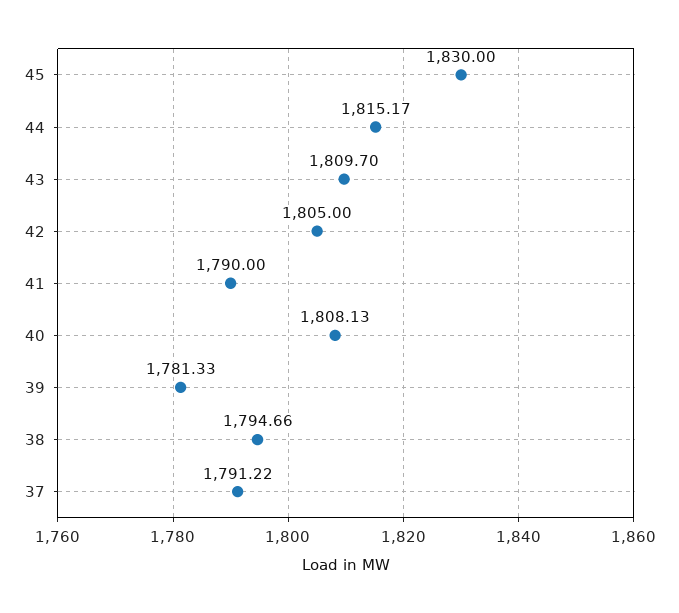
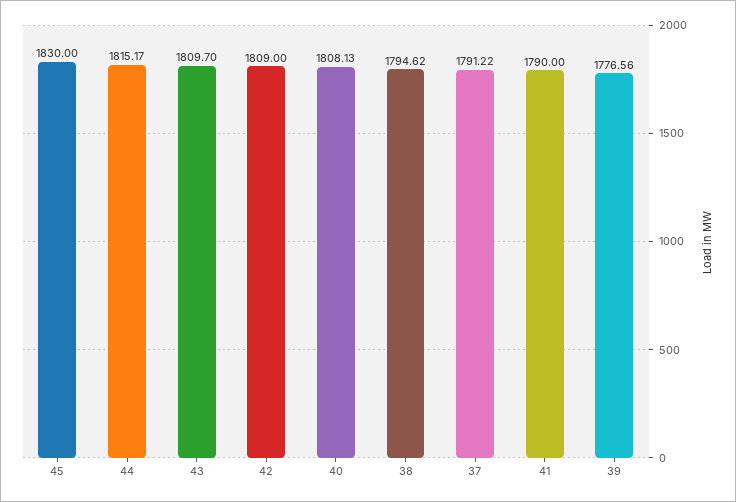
42: 1805 -> 1809
39: 1781.33 -> 1776.56
38: 1794.66 -> 1794.62

